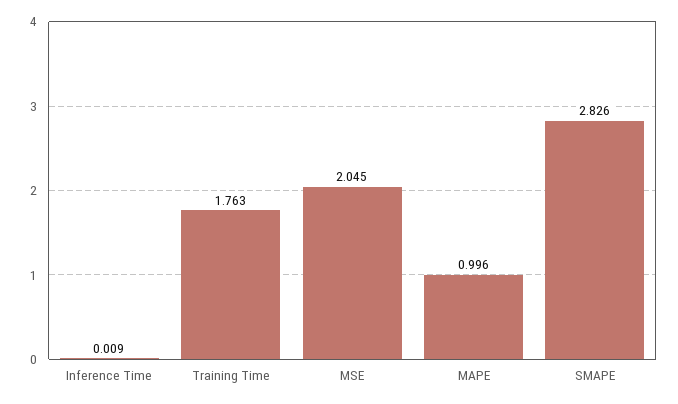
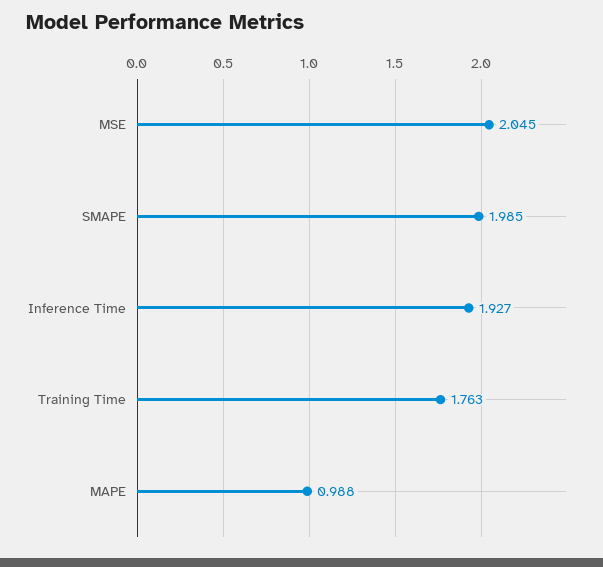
Inference Time: 0.009 -> 1.927
MAPE: 0.996 -> 0.988
SMAPE: 2.826 -> 1.985

